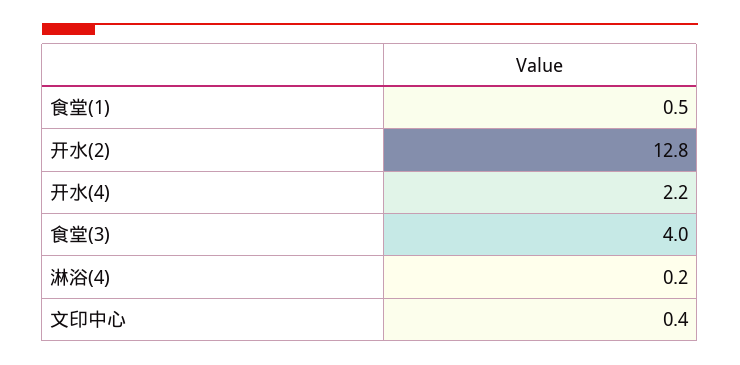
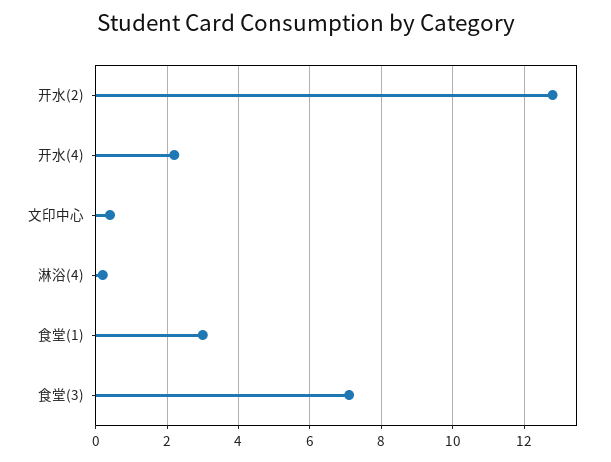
食堂(1): 0.5 -> 3
食堂(3): 4 -> 7

